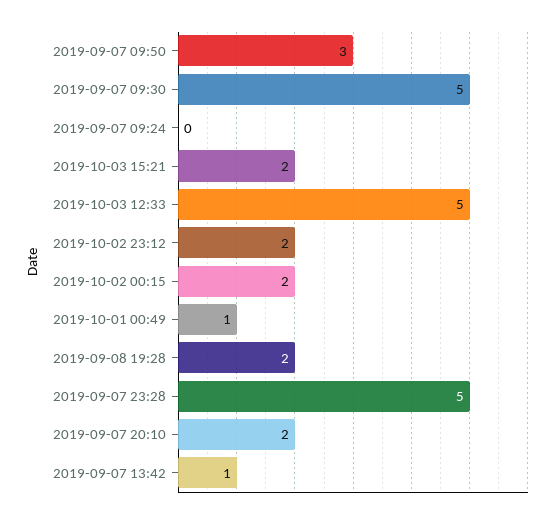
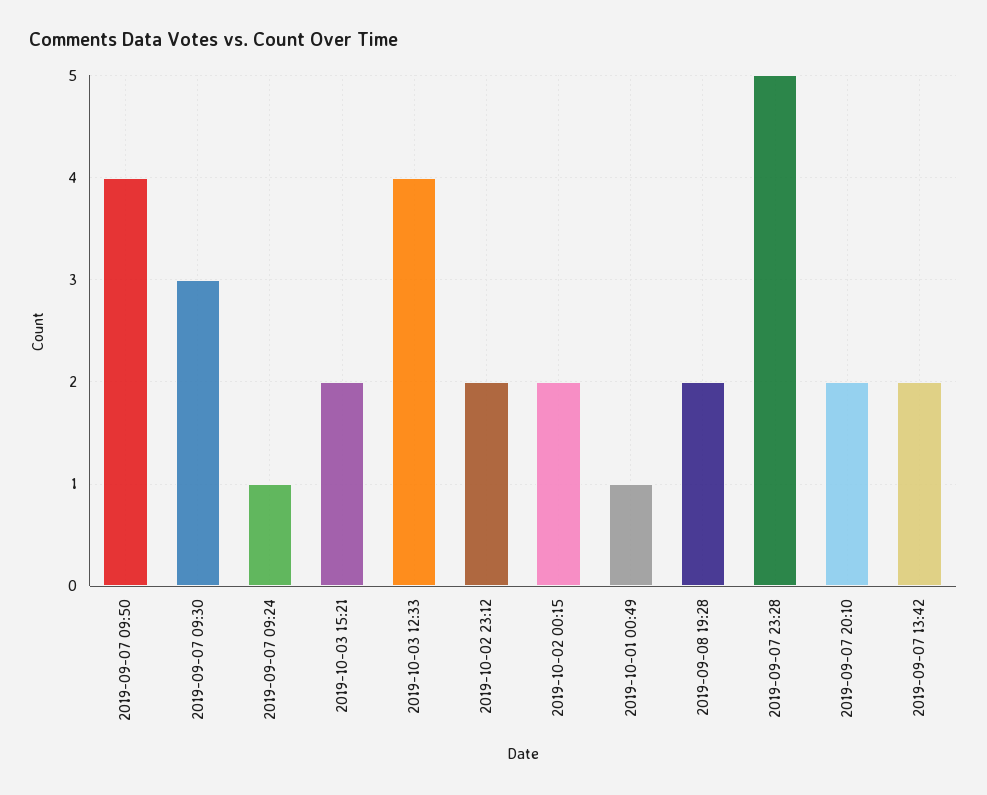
2019-09-07 09:50: 3 -> 4
2019-09-07 09:30: 5 -> 3
2019-09-07 09:24: 0 -> 1
2019-10-03 12:33: 5 -> 4
2019-09-07 13:42: 1 -> 2

